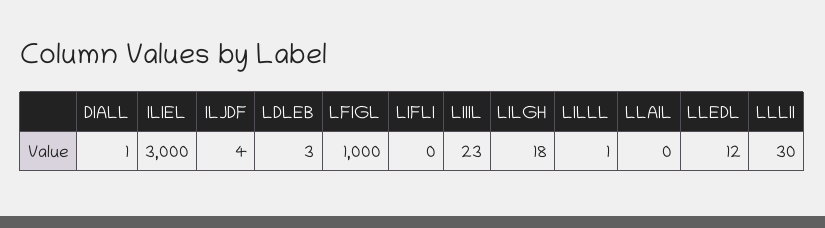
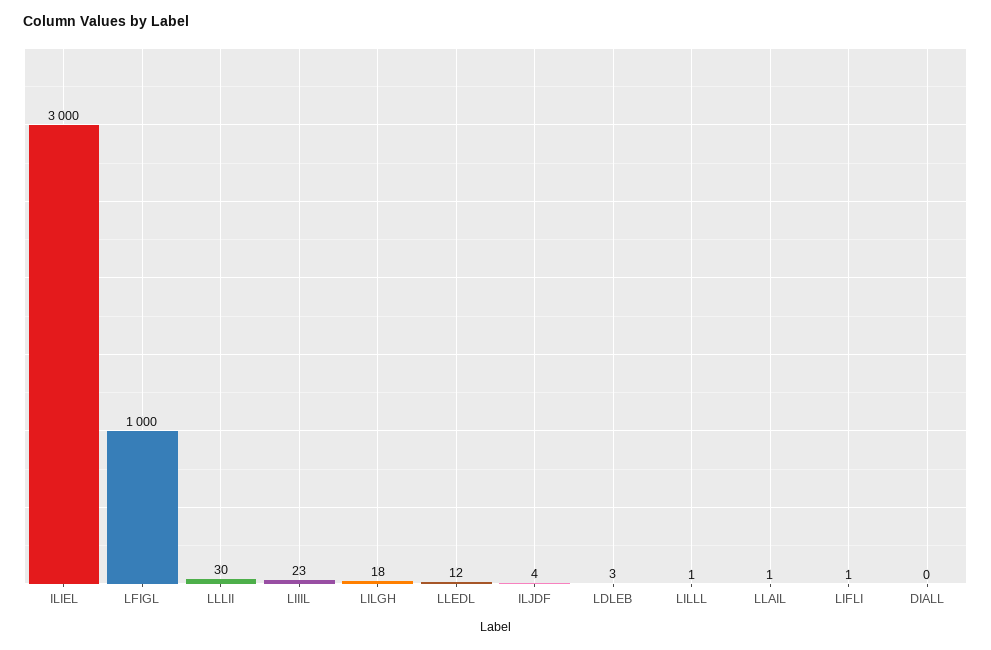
DIALL: 1 -> 0
LIFLI: 0 -> 1
LLAIL: 0 -> 1

